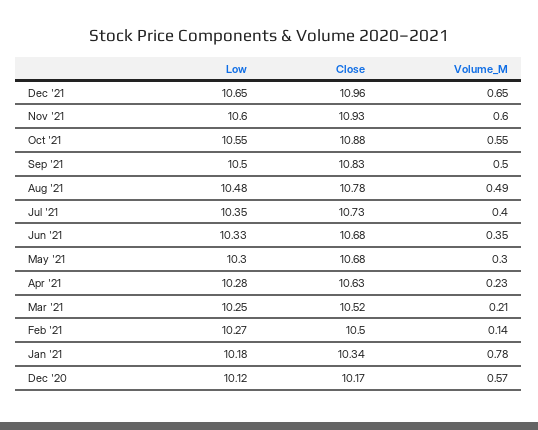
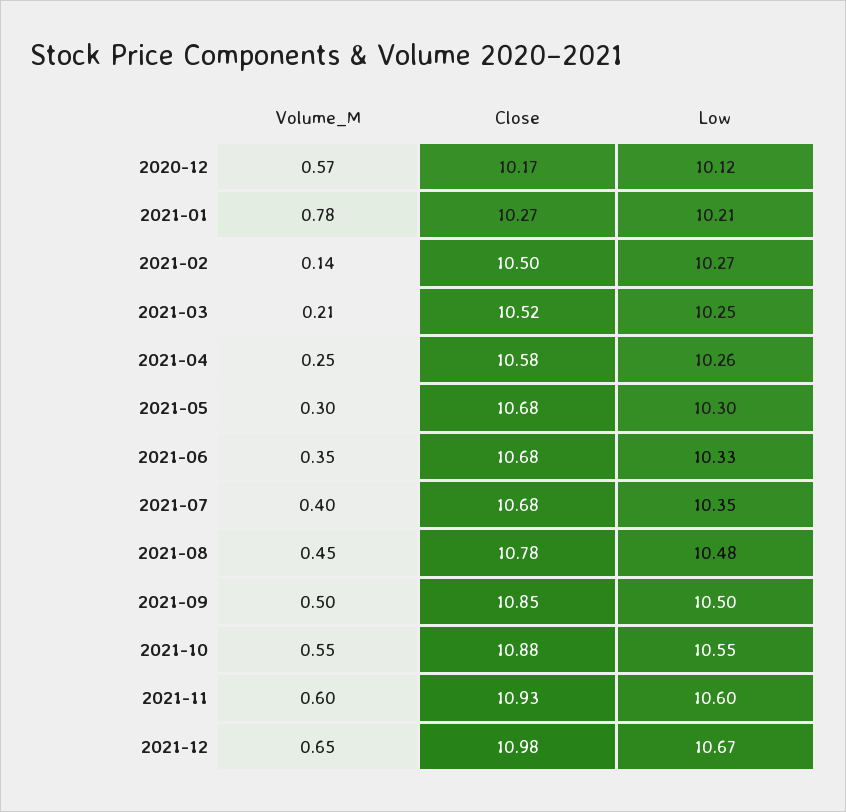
Low, Dec '21: 10.65 -> 10.67
Close, Dec '21: 10.96 -> 10.98
Close, Sep '21: 10.83 -> 10.85
Volume_M, Aug '21: 0.49 -> 0.45
Close, Jul '21: 10.73 -> 10.68
Low, Apr '21: 10.28 -> 10.26
Close, Apr '21: 10.63 -> 10.58
Volume_M, Apr '21: 0.23 -> 0.25
Low, Jan '21: 10.18 -> 10.21
Close, Jan '21: 10.34 -> 10.27

